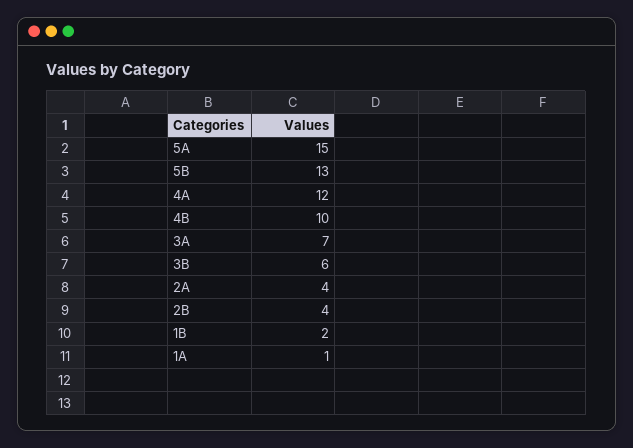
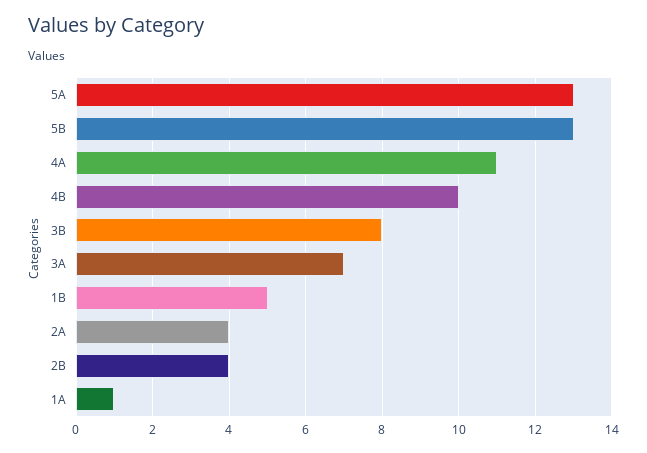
5A: 15 -> 13
4A: 12 -> 11
3B: 6 -> 8
1B: 2 -> 5

